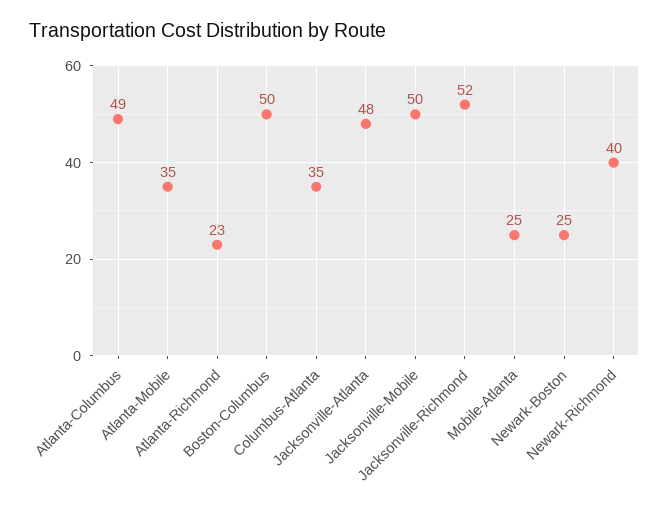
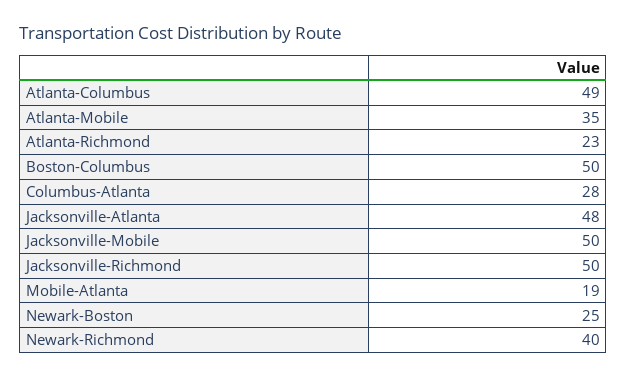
Columbus-Atlanta: 35 -> 28
Jacksonville-Richmond: 52 -> 50
Mobile-Atlanta: 25 -> 19

